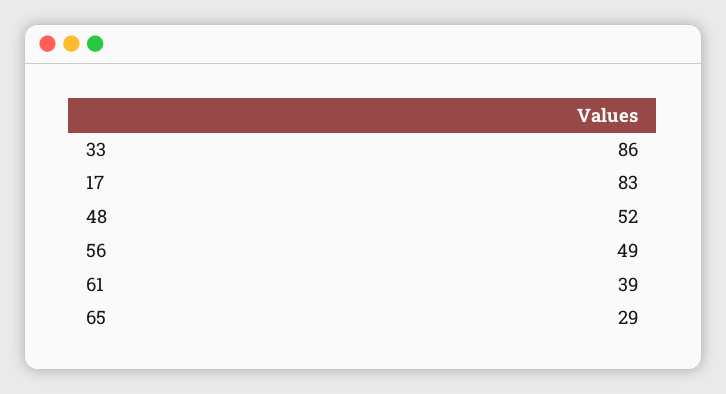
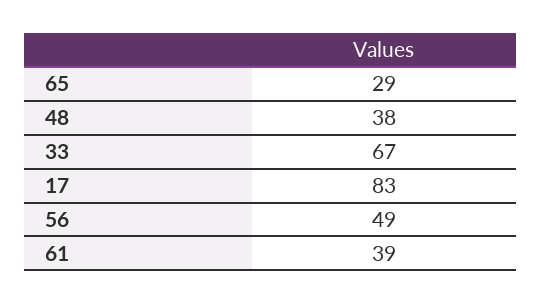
33: 86 -> 67
48: 52 -> 38

